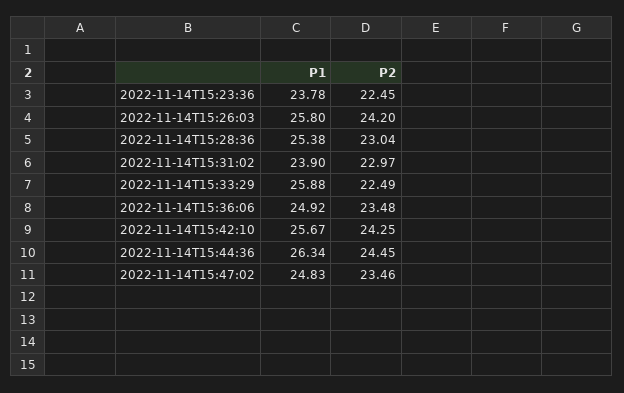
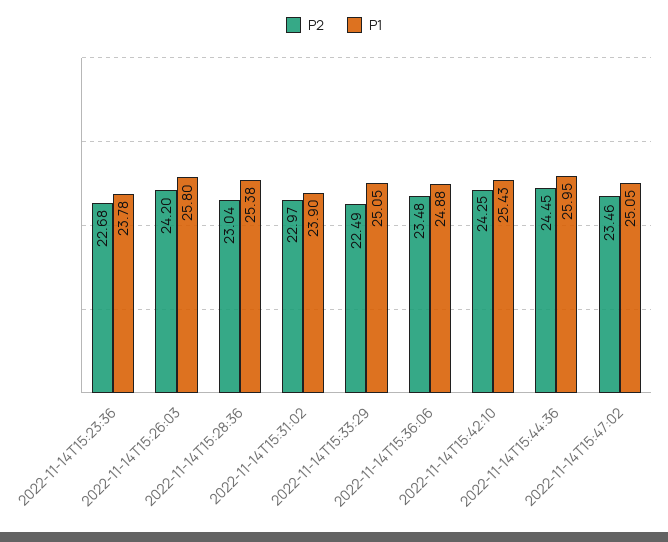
P2, 2022-11-14T15:23:36: 22.45 -> 22.68
P1, 2022-11-14T15:33:29: 25.88 -> 25.05
P1, 2022-11-14T15:36:06: 24.92 -> 24.88
P1, 2022-11-14T15:42:10: 25.67 -> 25.43
P1, 2022-11-14T15:44:36: 26.34 -> 25.95
P1, 2022-11-14T15:47:02: 24.83 -> 25.05

